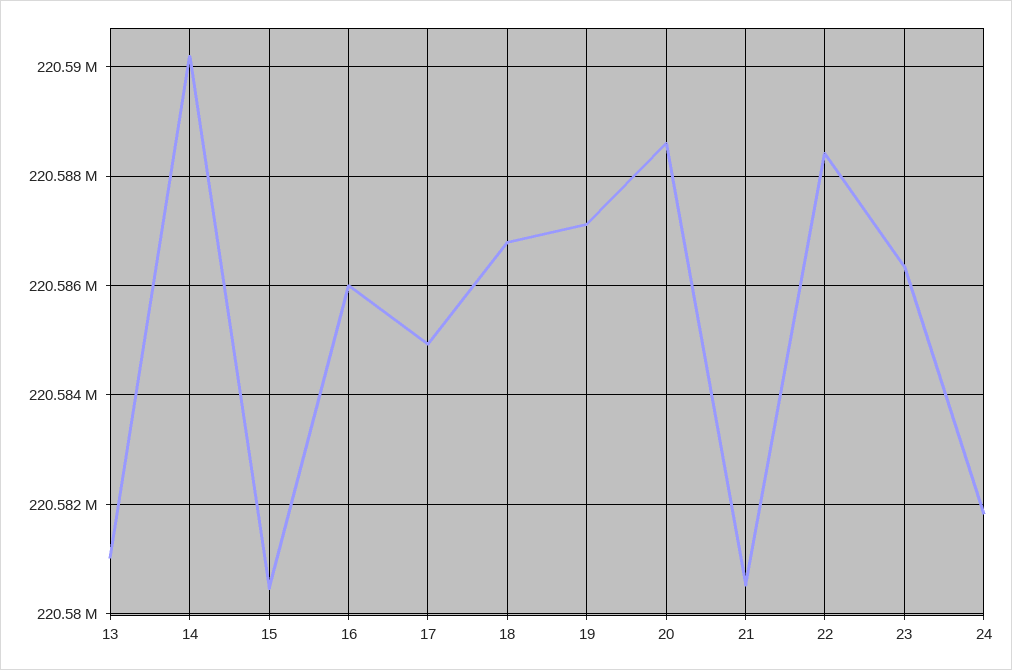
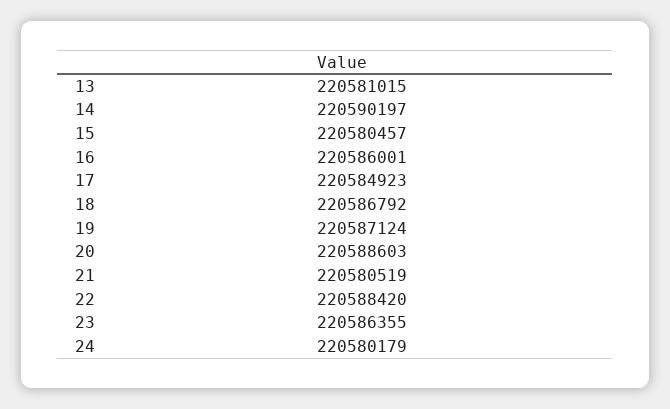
24: 220581800 -> 220580179

